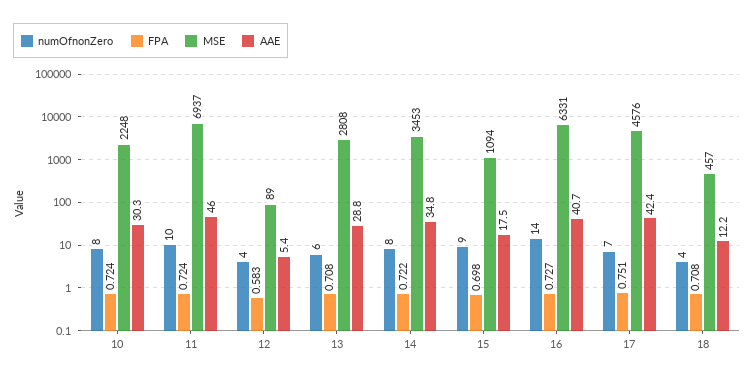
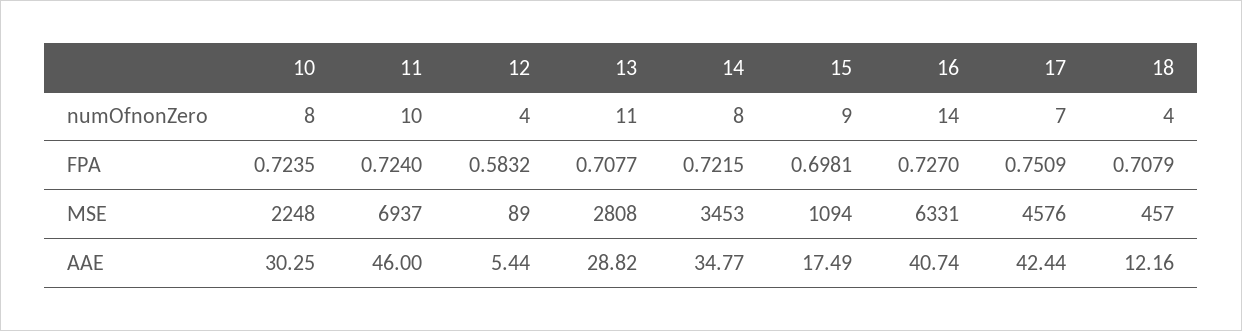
numOfnonZero, 13: 6 -> 11

